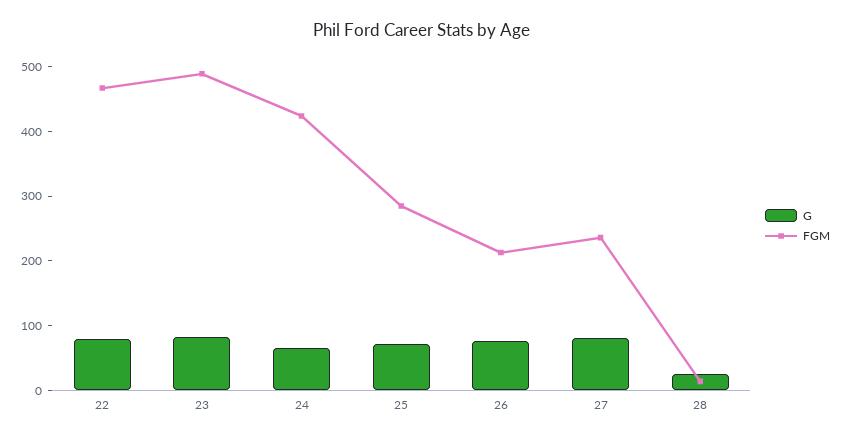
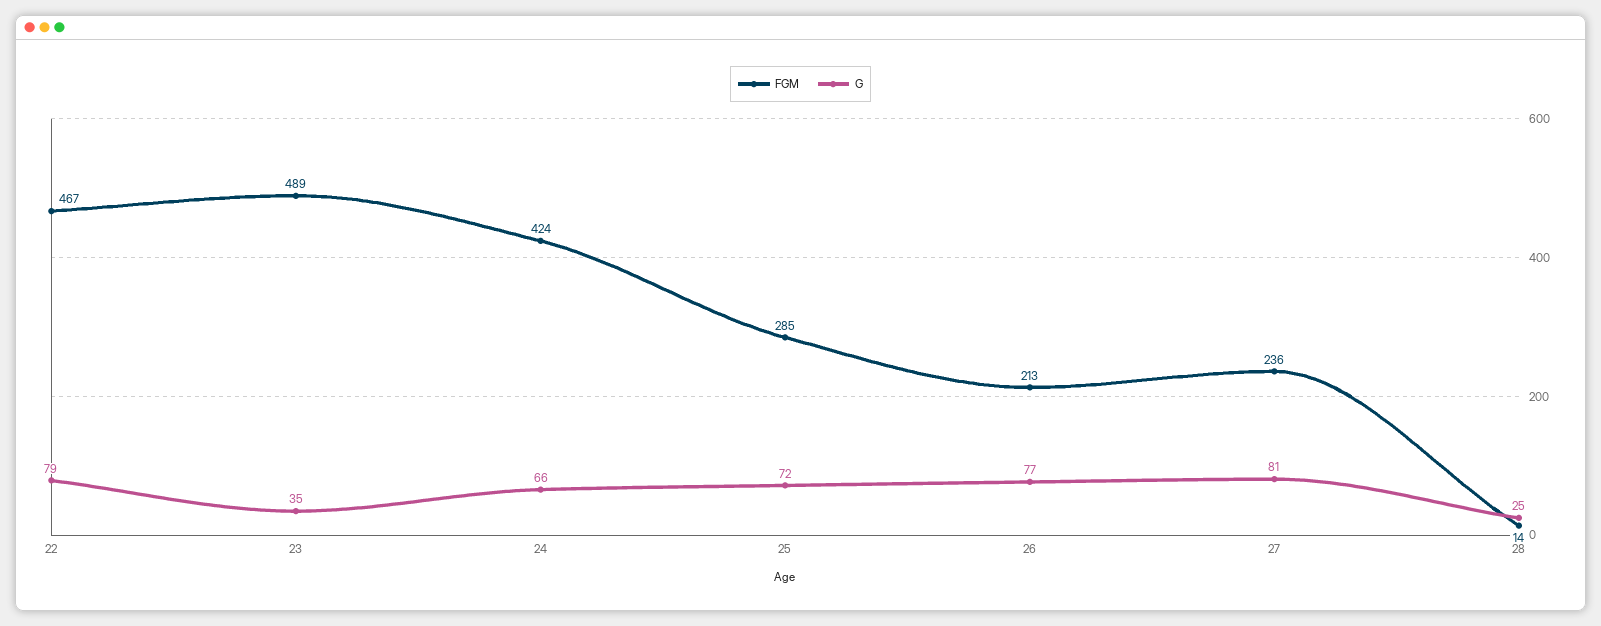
G, 23: 80 -> 35

